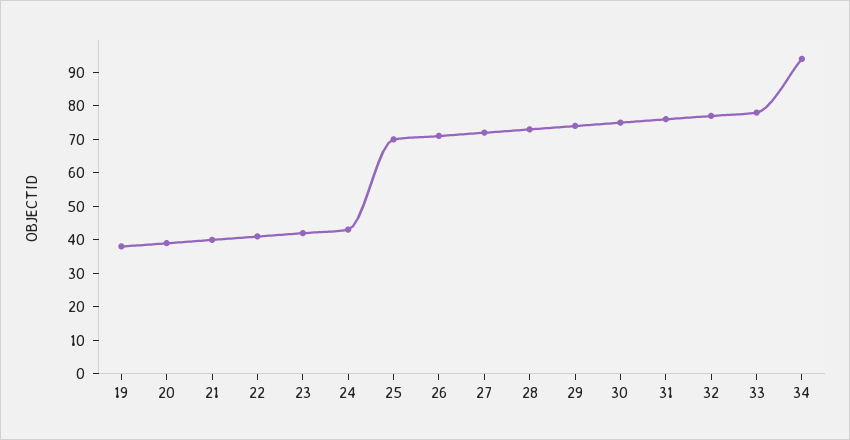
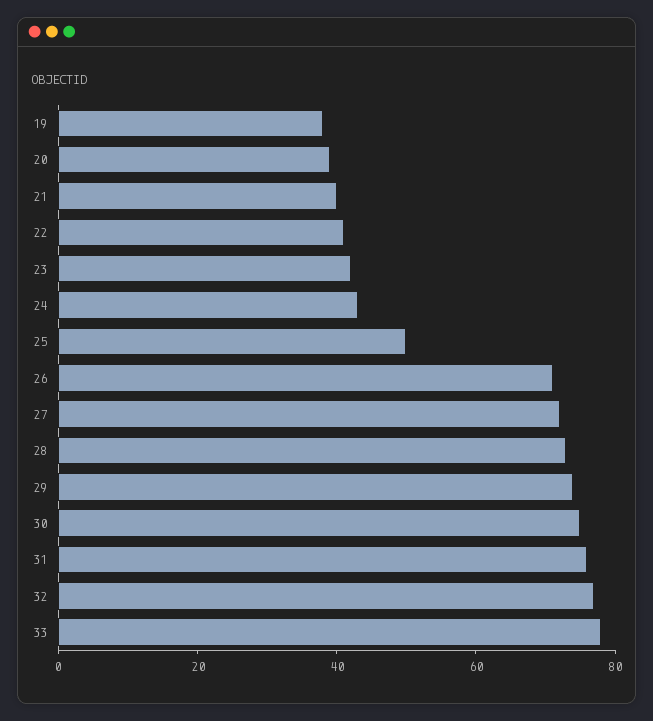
25: 70 -> 50
34: 95 -> none

